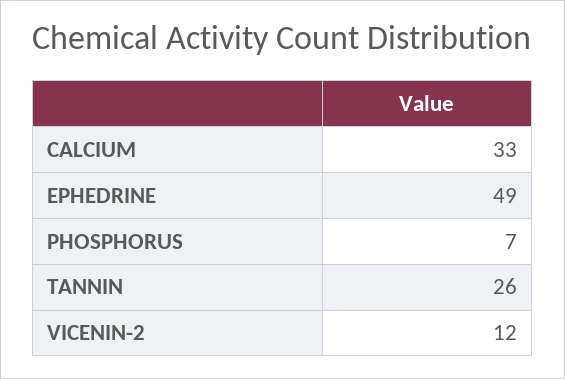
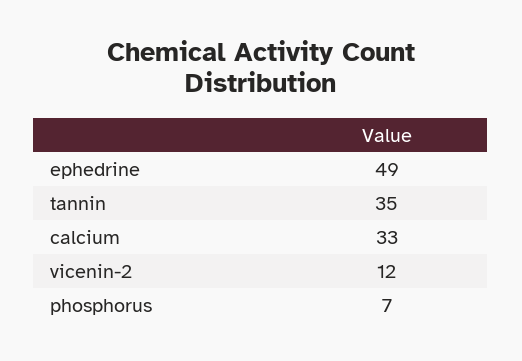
TANNIN: 26 -> 35

